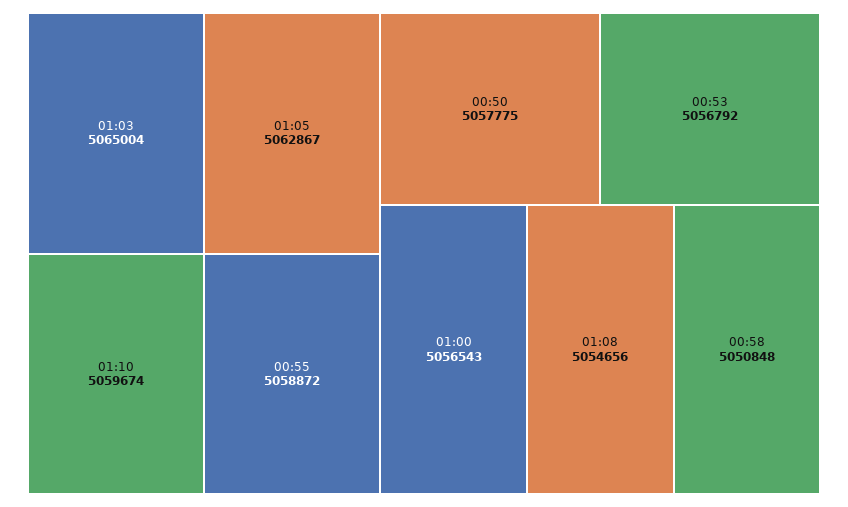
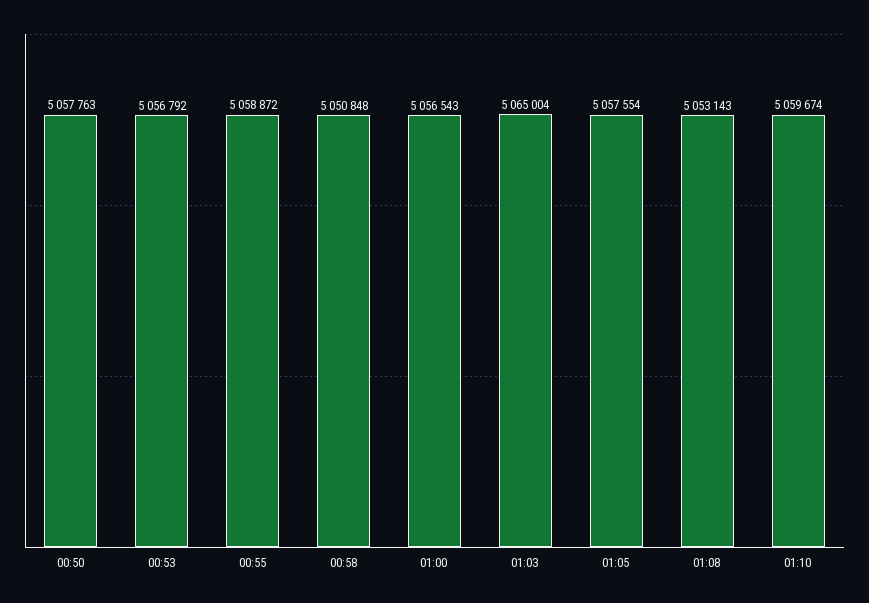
01:05: 5062867 -> 5057554
00:50: 5057775 -> 5057763
01:08: 5054656 -> 5053143

